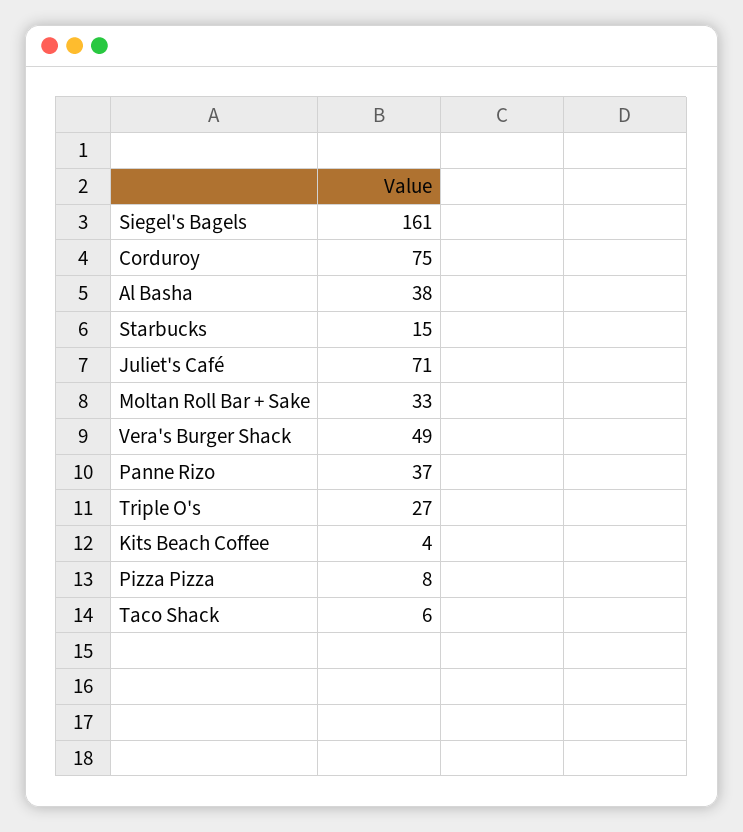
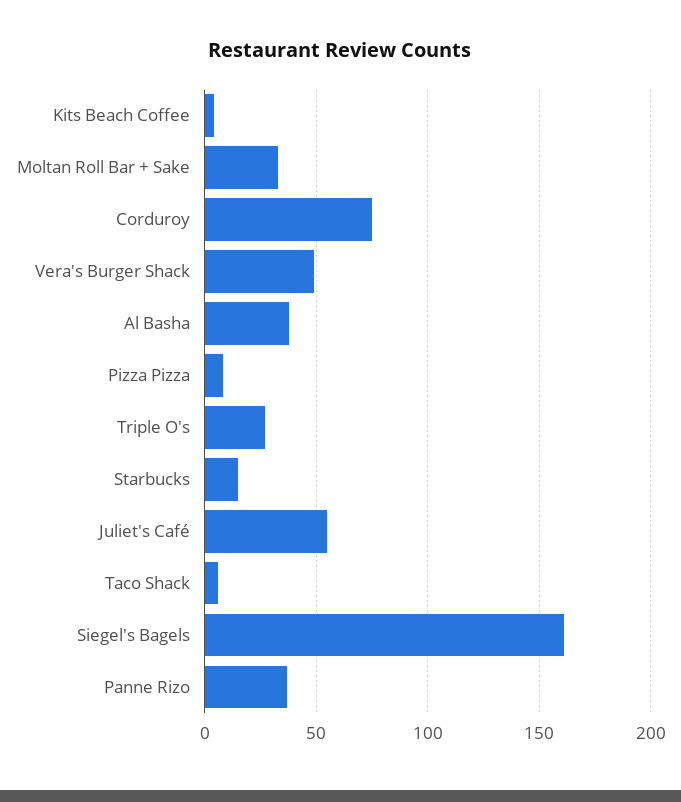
Juliet's Café: 71 -> 55

